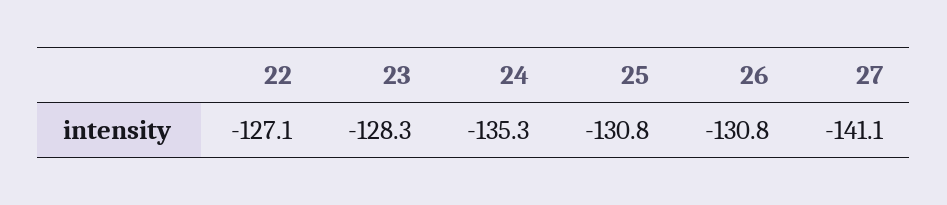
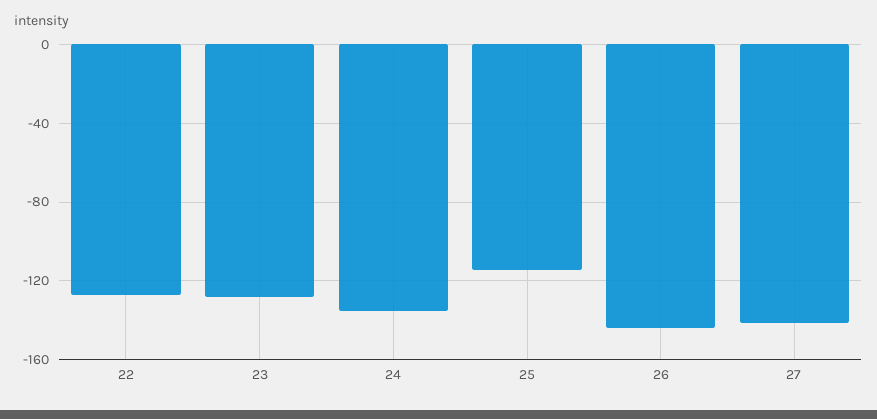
25: -130.8 -> -115
26: -130.8 -> -145

